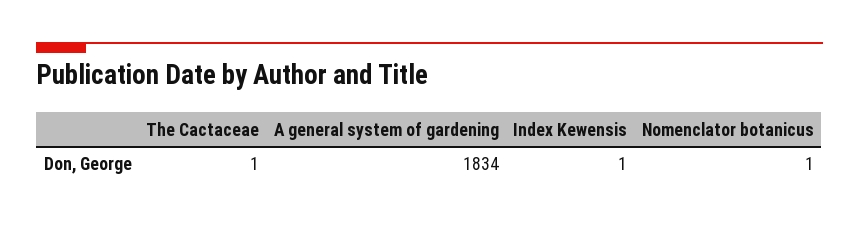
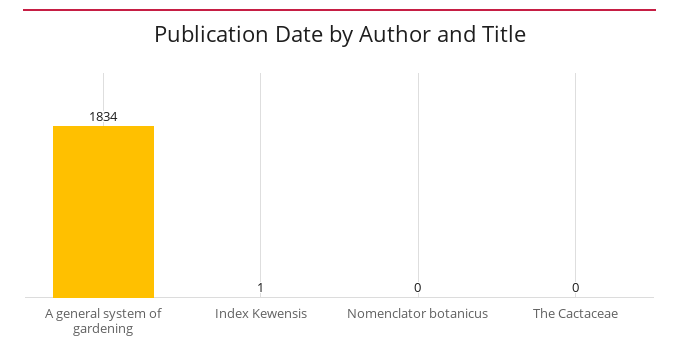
The Cactaceae: 1 -> 0
Nomenclator botanicus: 1 -> 0

